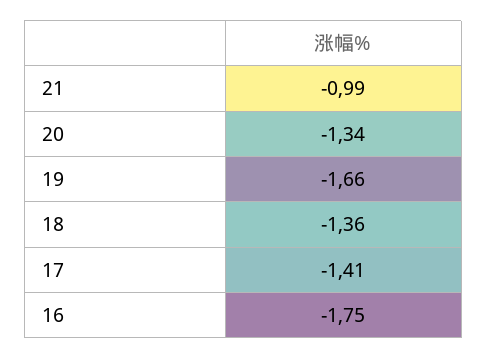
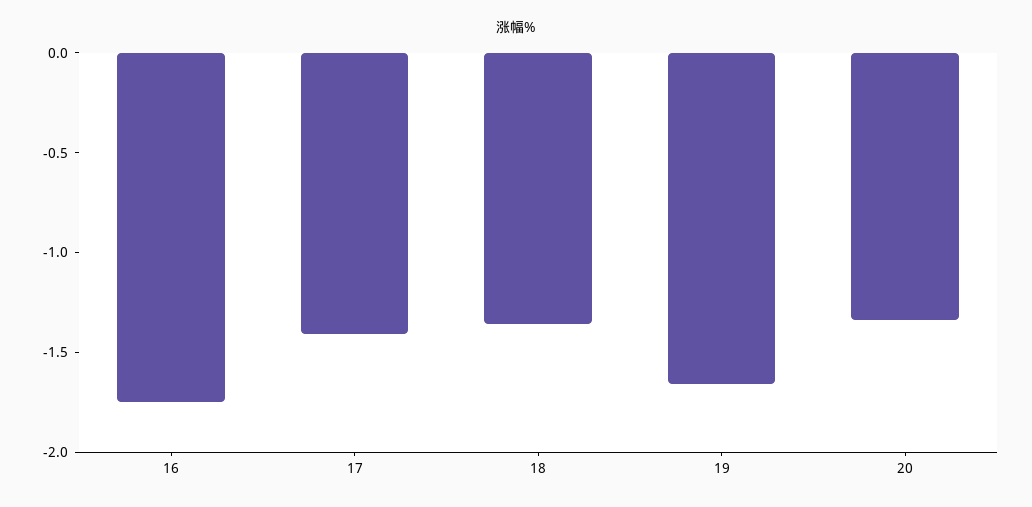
21: -0.99 -> none

